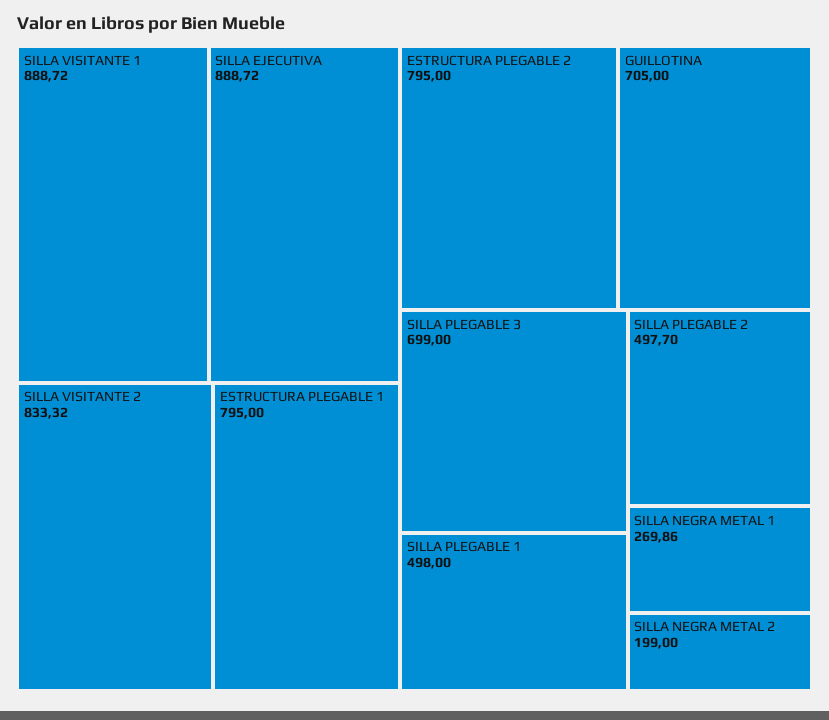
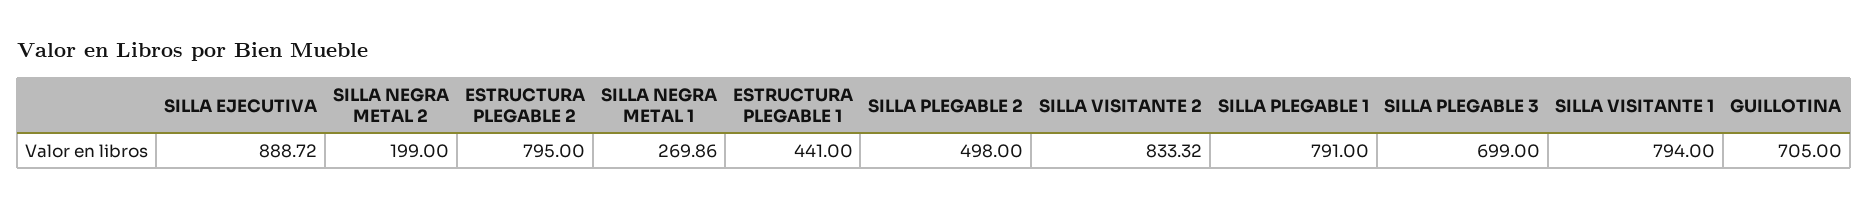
SILLA VISITANTE 1: 888.72 -> 794
ESTRUCTURA PLEGABLE 1: 795 -> 441
SILLA PLEGABLE 1: 498 -> 791
SILLA PLEGABLE 2: 497.7 -> 498

